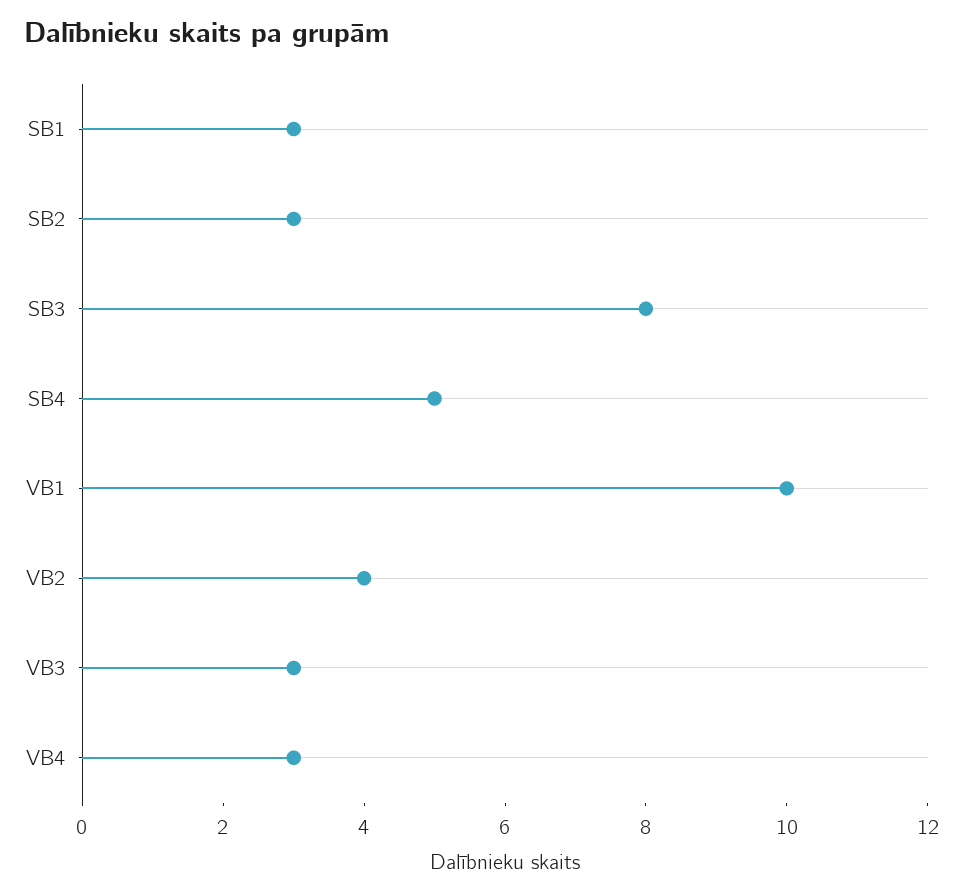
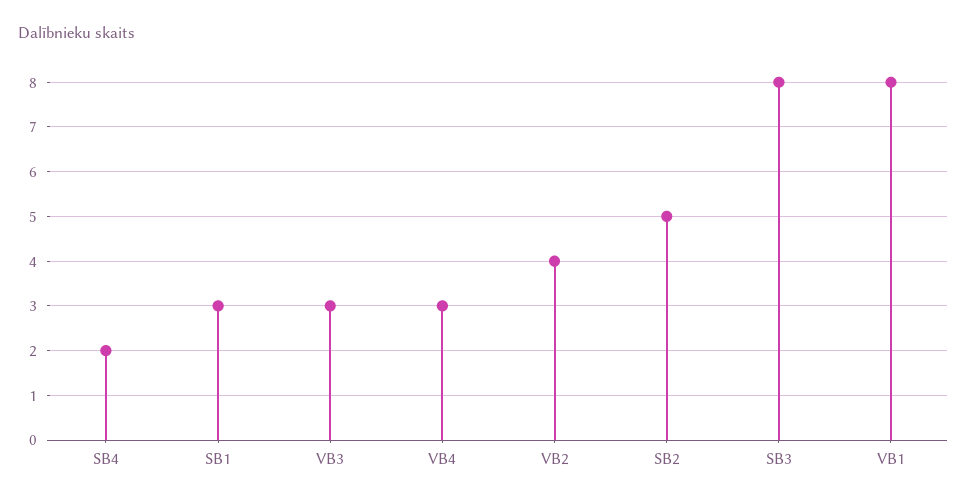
SB2: 3 -> 5
SB4: 5 -> 2
VB1: 10 -> 8

